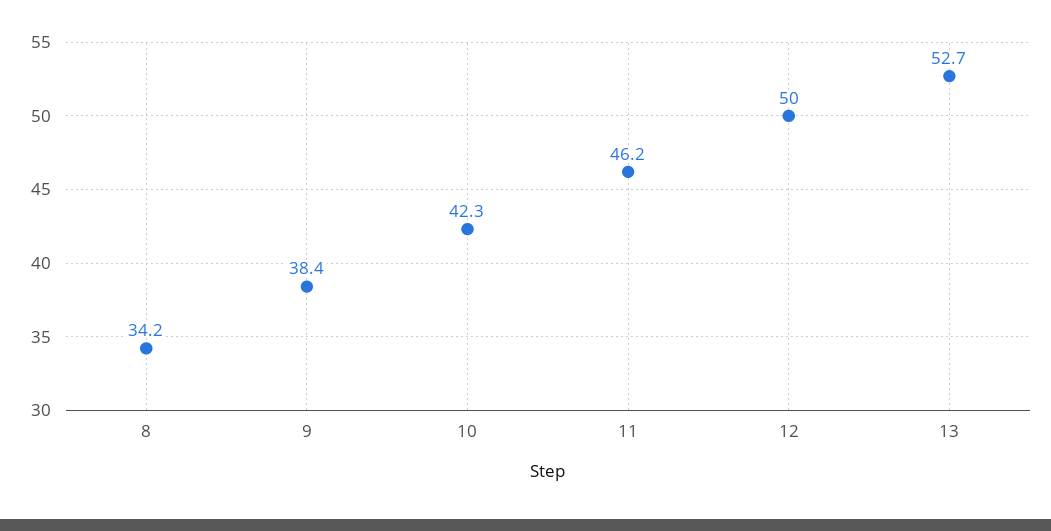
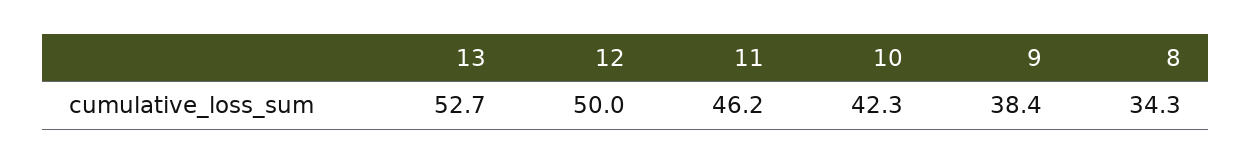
8: 34.2 -> 34.3

